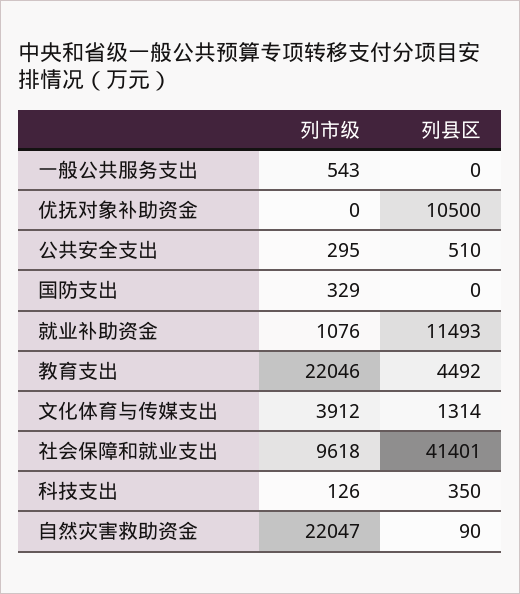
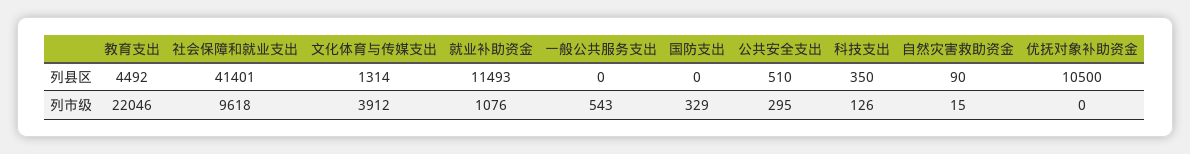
列市级, 自然灾害救助资金: 22047 -> 15

